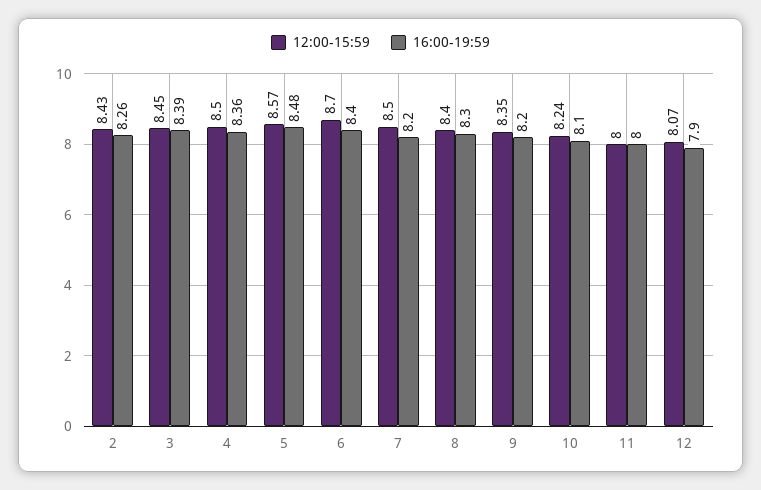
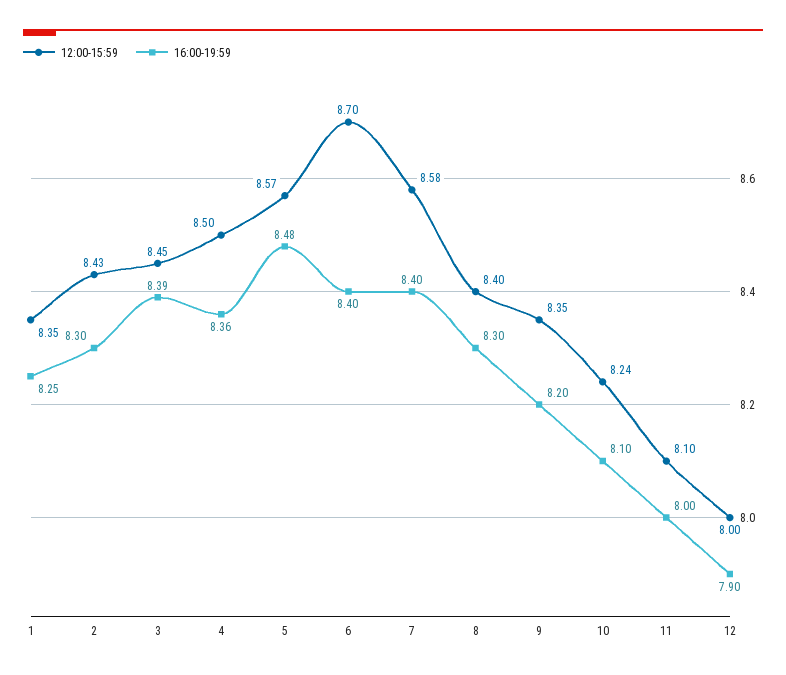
16:00-19:59, 2: 8.26 -> 8.3
12:00-15:59, 7: 8.5 -> 8.58
16:00-19:59, 7: 8.2 -> 8.4
12:00-15:59, 11: 8 -> 8.1
12:00-15:59, 12: 8.07 -> 8
12:00-15:59, 1: none -> 8.35
16:00-19:59, 1: none -> 8.25

